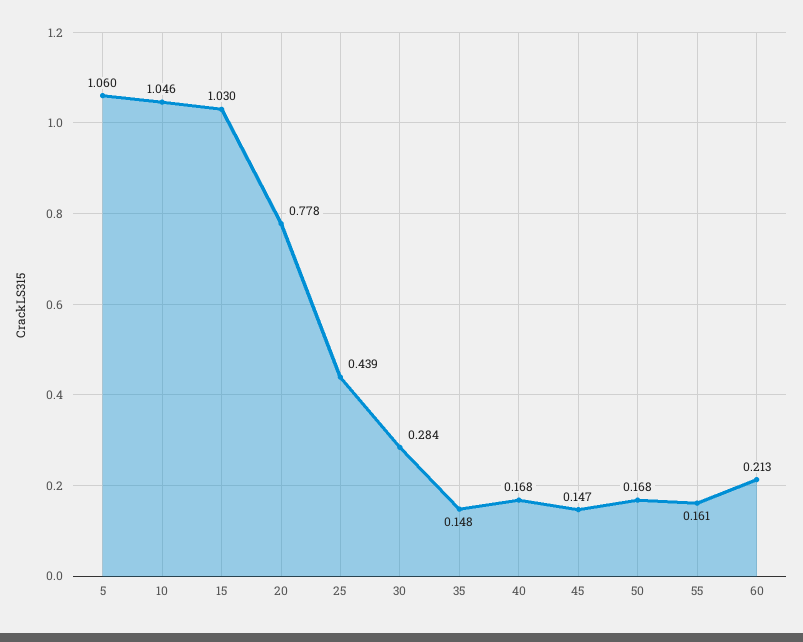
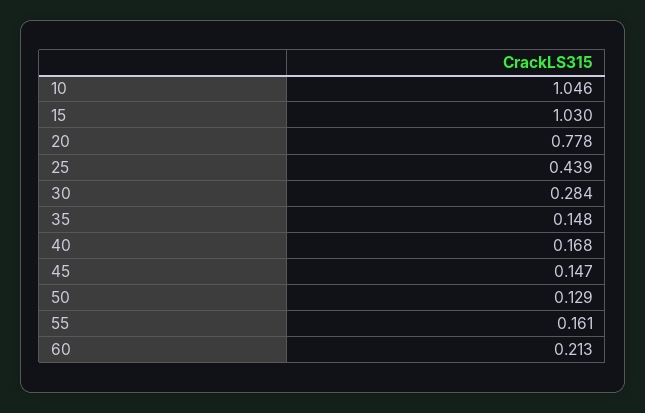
5: 1.06 -> none
50: 0.168 -> 0.129

